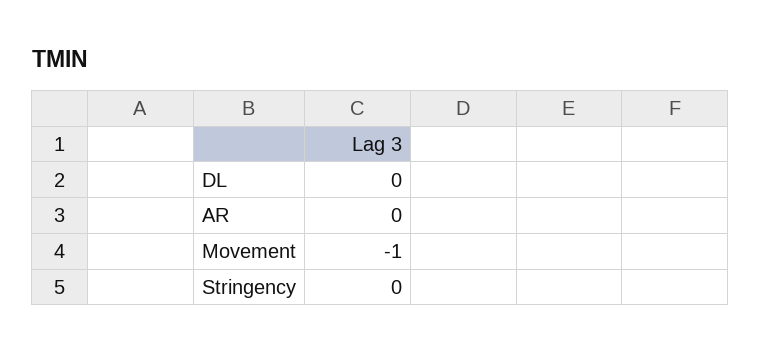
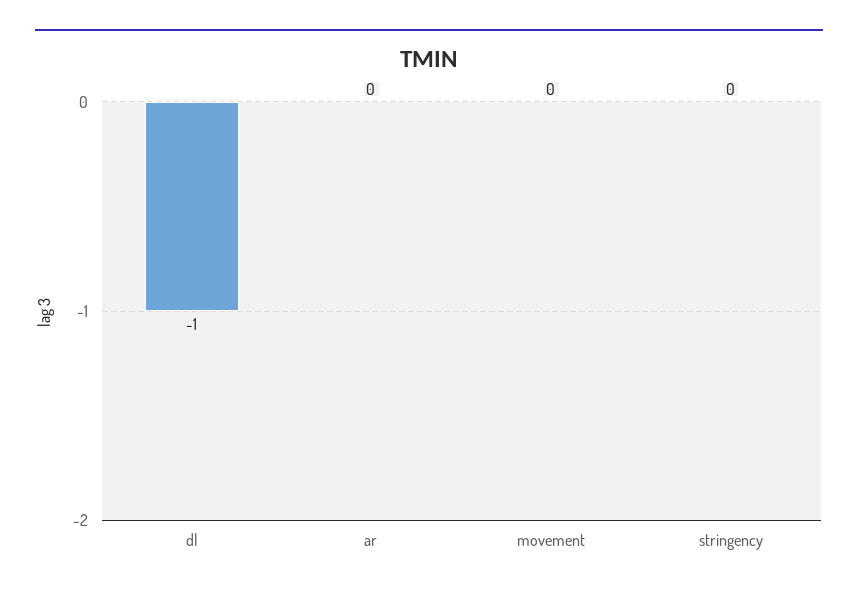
DL: 0 -> -1
Movement: -1 -> 0

